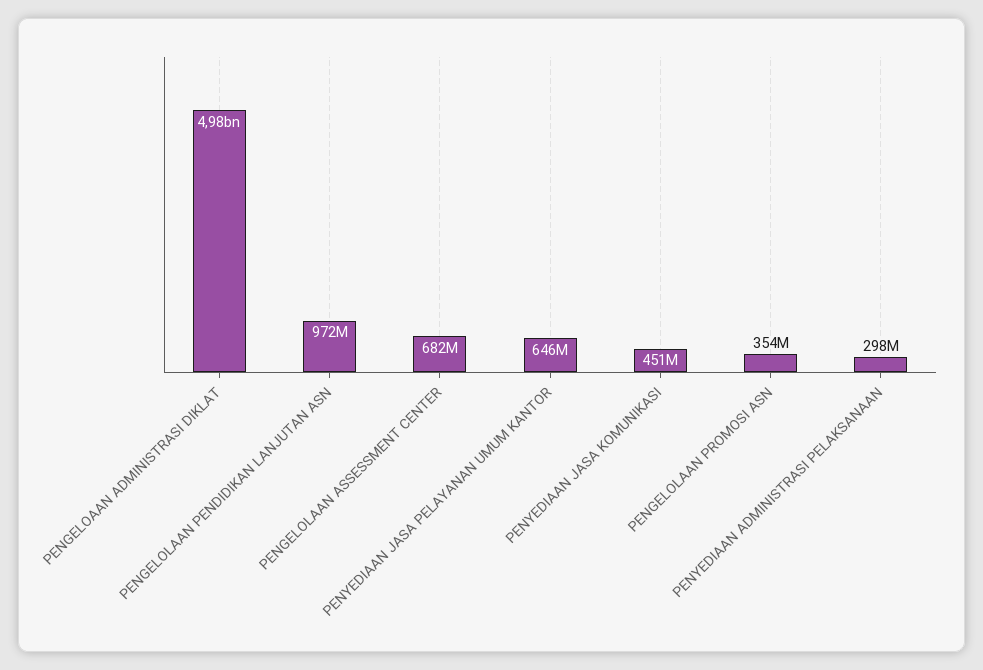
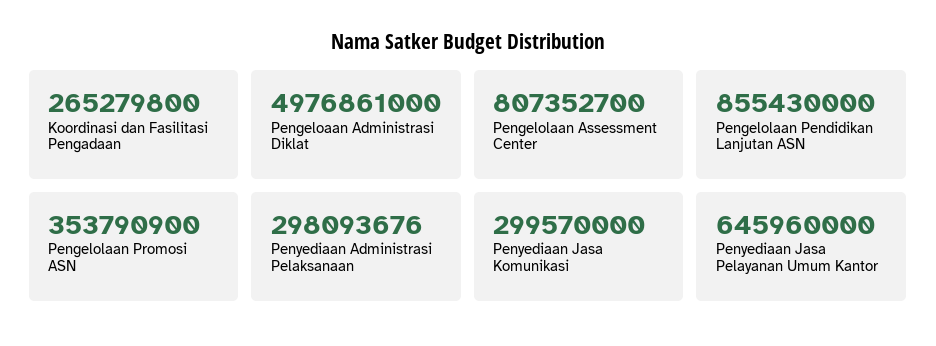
PENGELOLAAN PENDIDIKAN LANJUTAN ASN: 972000000 -> 855430000
PENGELOLAAN ASSESSMENT CENTER: 682000000 -> 807352700
PENYEDIAAN JASA KOMUNIKASI: 451000000 -> 299570000
Koordinasi dan Fasilitasi Pengadaan: none -> 265279800

